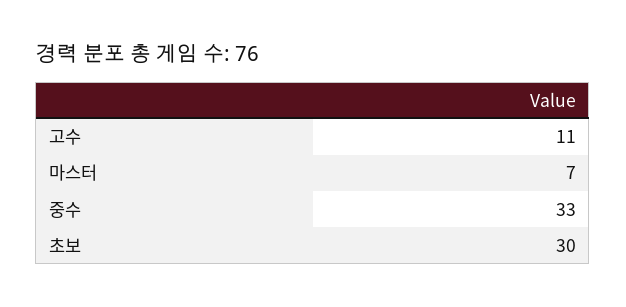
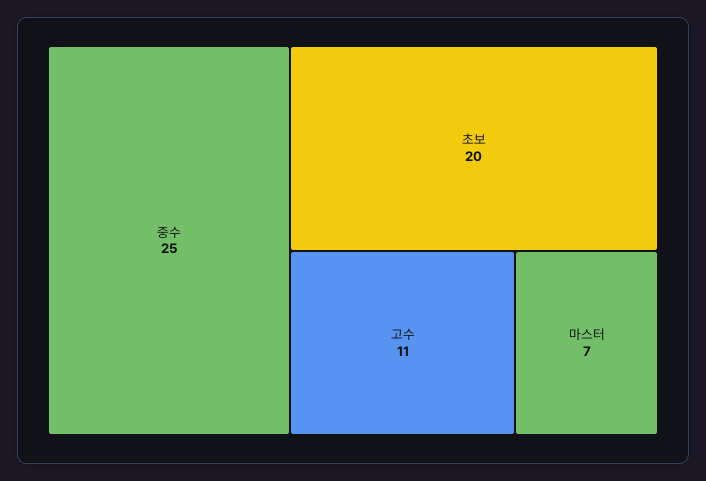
중수: 33 -> 25
초보: 30 -> 20

